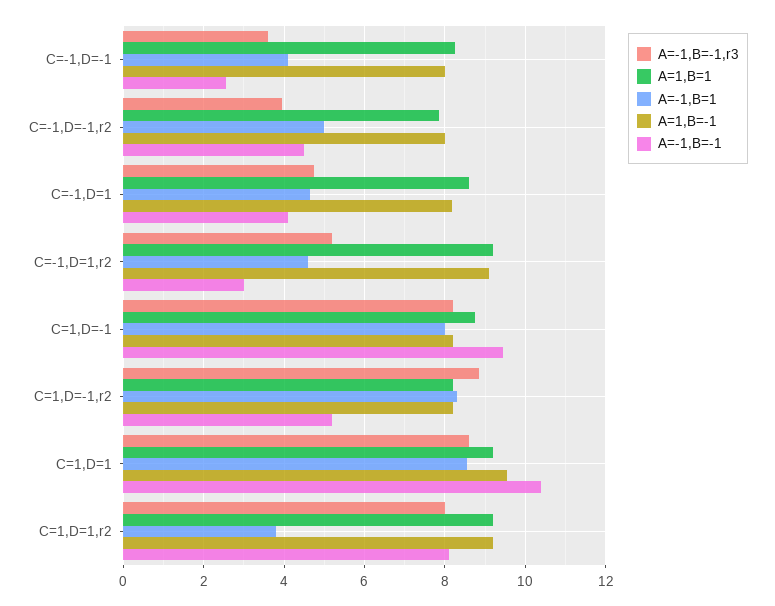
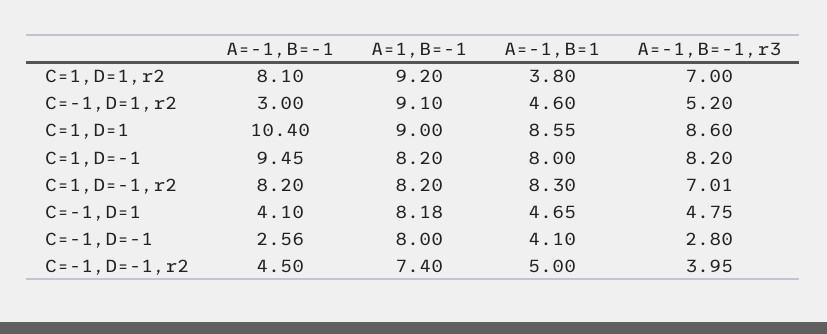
A=-1,B=-1,r3, C=-1,D=-1: 3.6 -> 2.8
A=1,B=1, C=-1,D=-1: 8.2 -> none
A=1,B=1, C=-1,D=-1,r2: 7.8 -> none
A=1,B=-1, C=-1,D=-1,r2: 8 -> 7.4
A=1,B=1, C=-1,D=1: 8.6 -> none
A=1,B=1, C=-1,D=1,r2: 9.2 -> none
A=1,B=1, C=1,D=-1: 8.8 -> none
A=-1,B=-1,r3, C=1,D=-1,r2: 8.8 -> 7.01
A=1,B=1, C=1,D=-1,r2: 8.2 -> none
A=-1,B=-1, C=1,D=-1,r2: 5.2 -> 8.2
A=1,B=1, C=1,D=1: 9.2 -> none
A=1,B=-1, C=1,D=1: 9.6 -> 9
A=-1,B=-1,r3, C=1,D=1,r2: 8 -> 7
A=1,B=1, C=1,D=1,r2: 9.2 -> none

